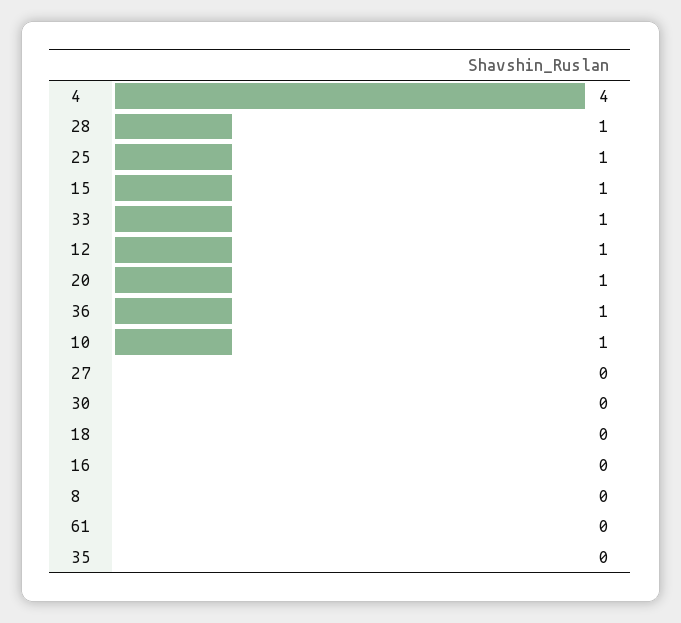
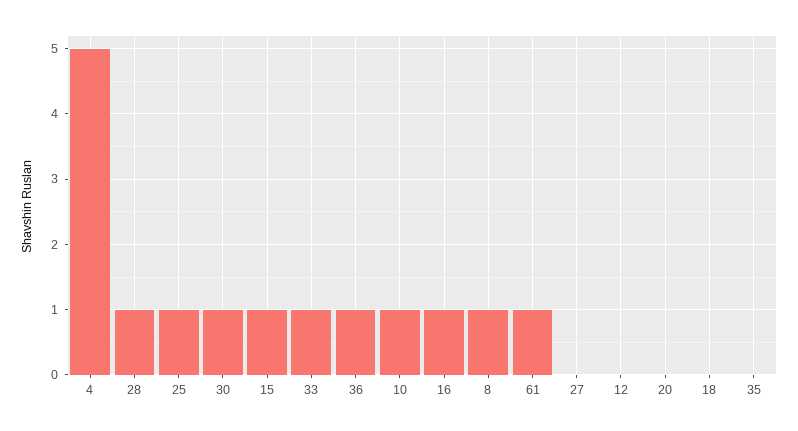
4: 4 -> 5
12: 1 -> 0
20: 1 -> 0
30: 0 -> 1
16: 0 -> 1
8: 0 -> 1
61: 0 -> 1

